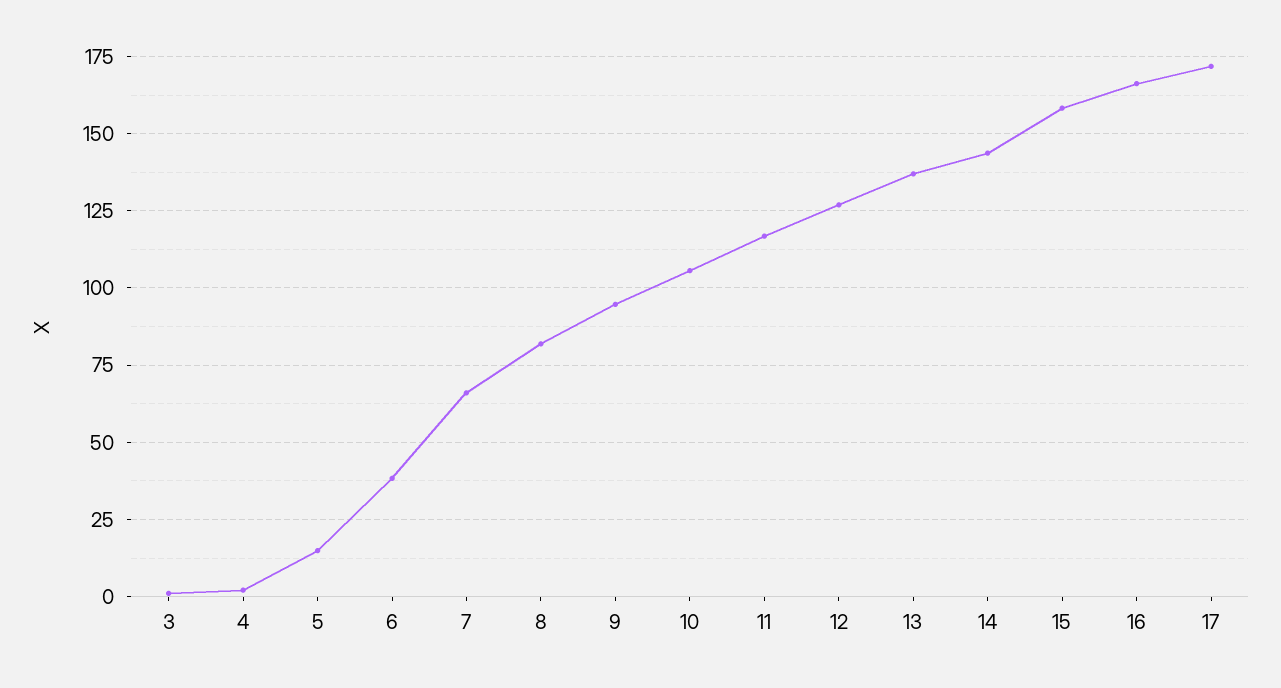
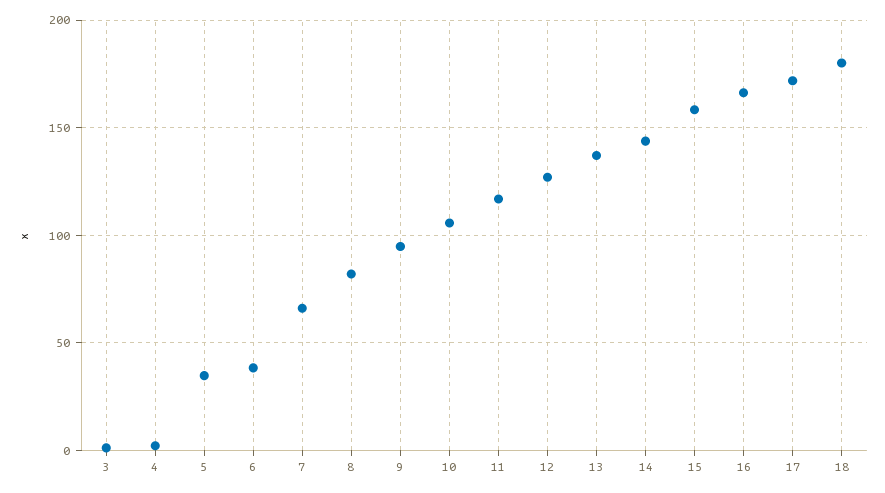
5: 15 -> 35
18: none -> 180

